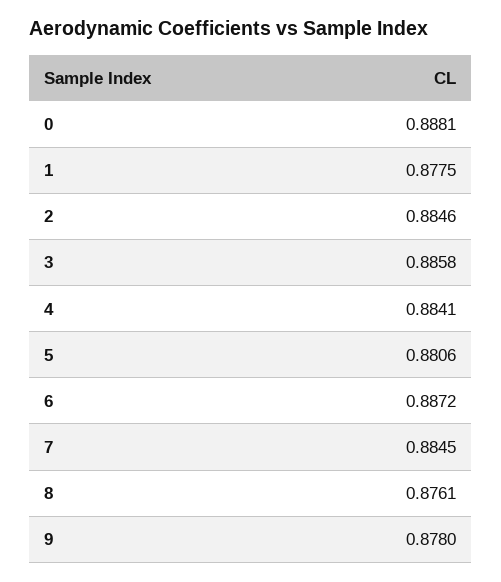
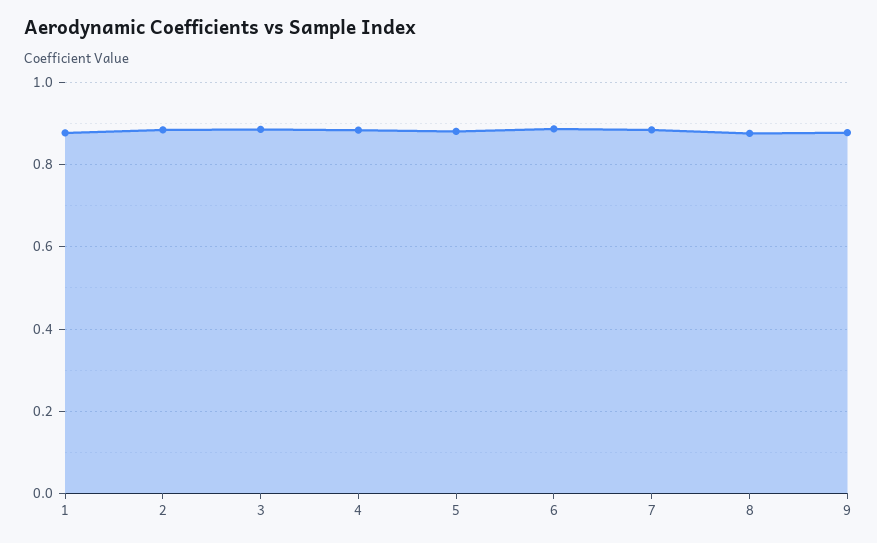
0: 0.8881 -> none

